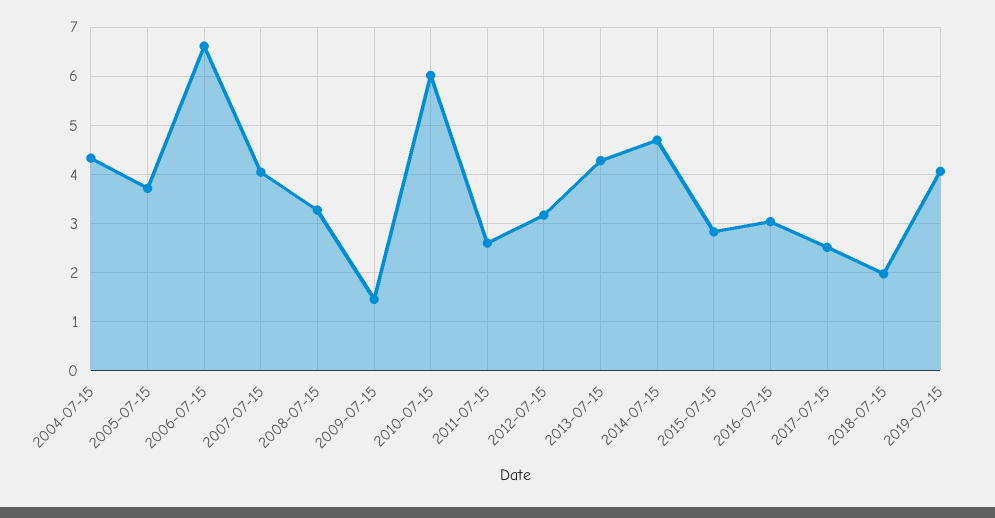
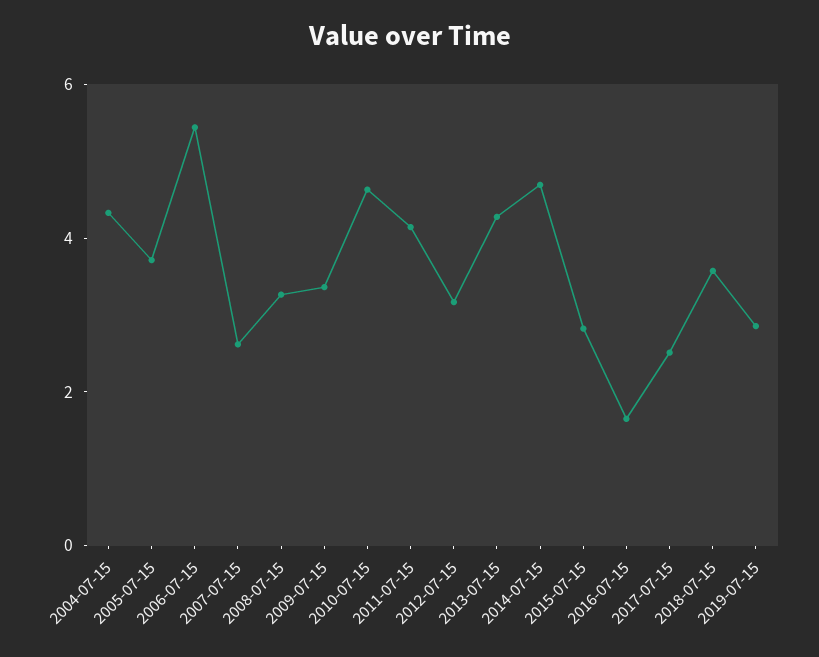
2006-07-15: 6.6 -> 5.5
2007-07-15: 4 -> 2.5
2009-07-15: 1.4 -> 3.5
2010-07-15: 6 -> 4.5
2011-07-15: 2.6 -> 4
2016-07-15: 3 -> 1.5
2018-07-15: 2 -> 3.5
2019-07-15: 4 -> 3

